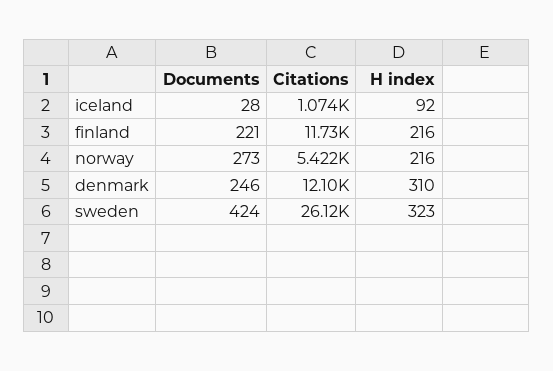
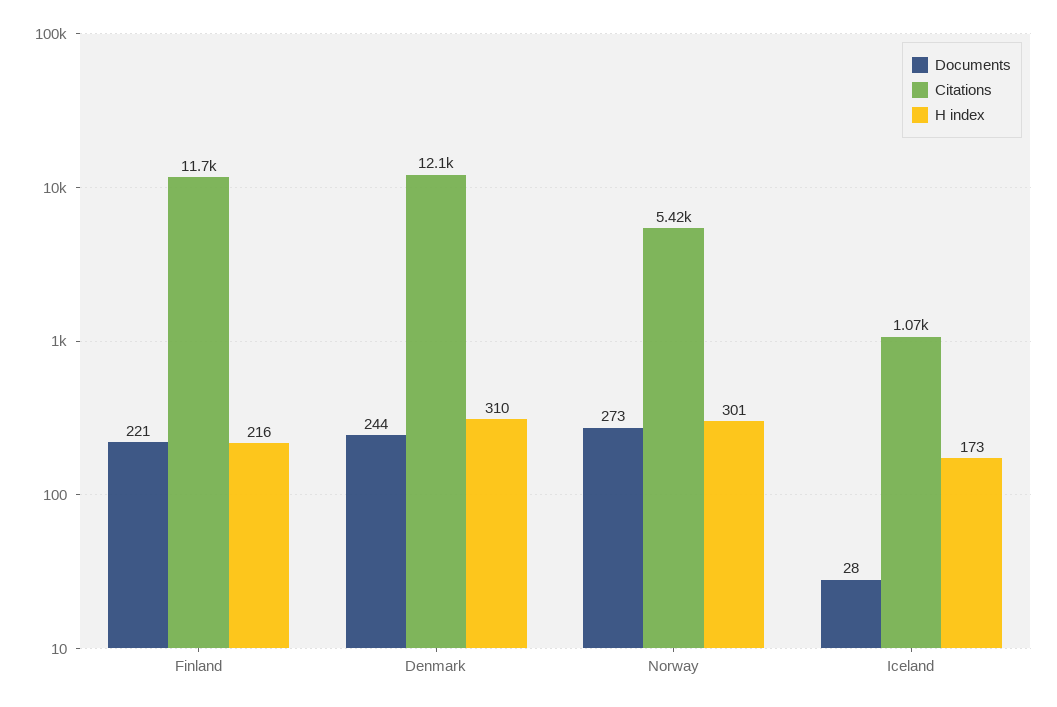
H index, iceland: 92 -> 173
H index, norway: 216 -> 301
Documents, denmark: 246 -> 244
Documents, sweden: 424 -> none
Citations, sweden: 26120 -> none
H index, sweden: 323 -> none

